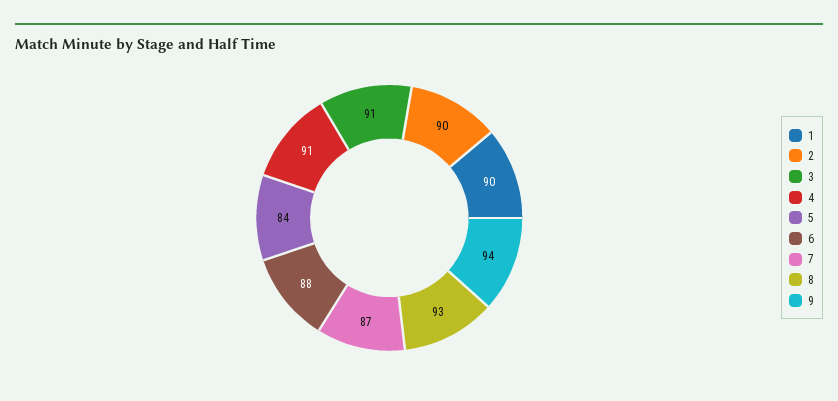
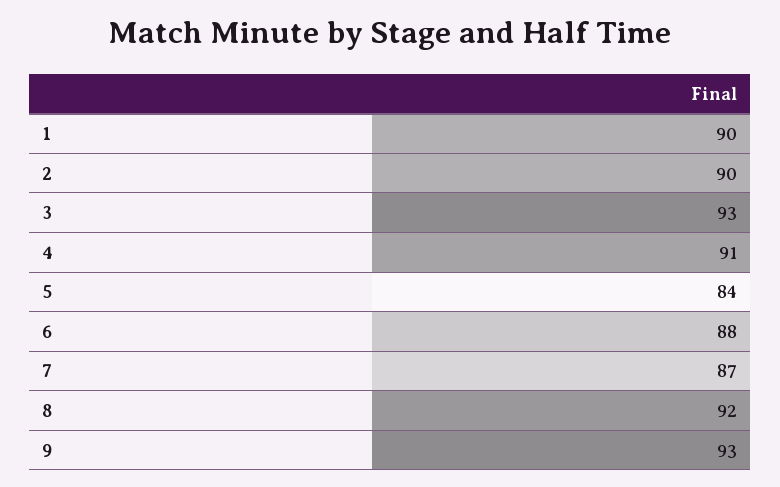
3: 91 -> 93
8: 93 -> 92
9: 94 -> 93

